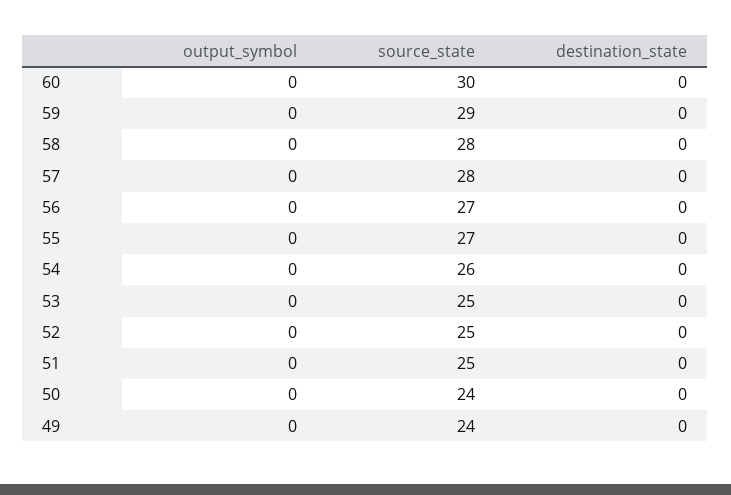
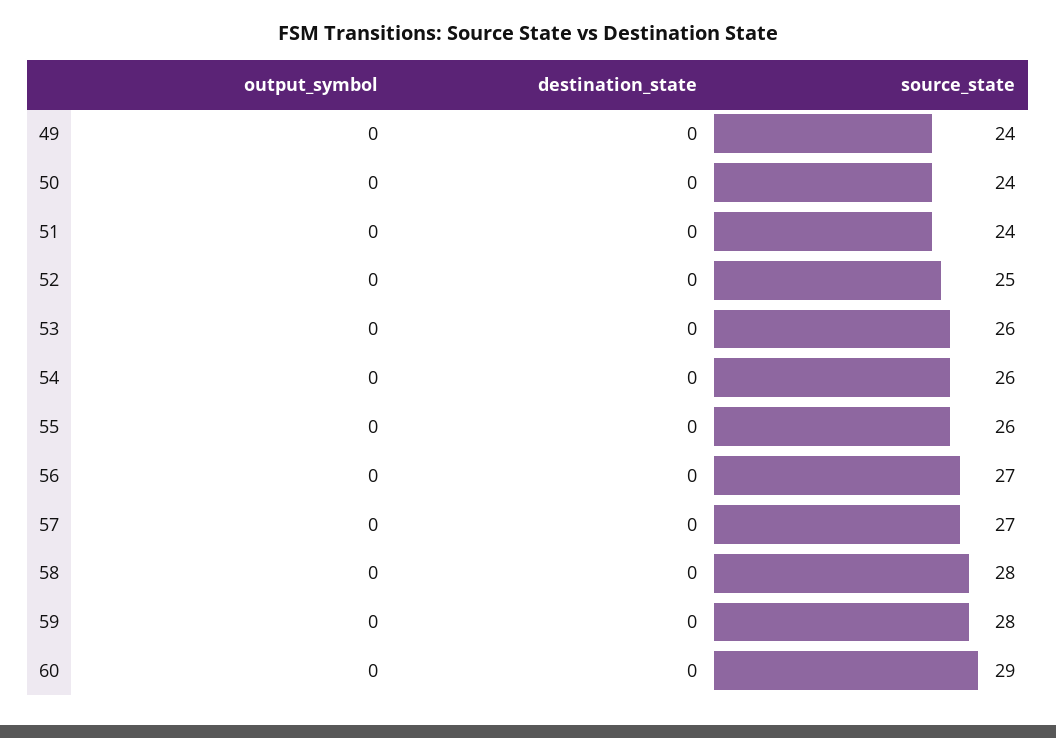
source_state, 60: 30 -> 29
source_state, 59: 29 -> 28
source_state, 57: 28 -> 27
source_state, 55: 27 -> 26
source_state, 53: 25 -> 26
source_state, 51: 25 -> 24

